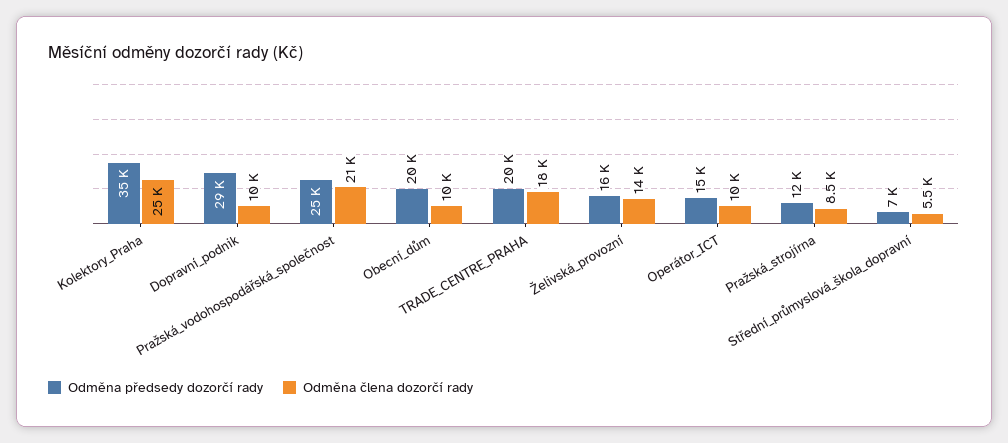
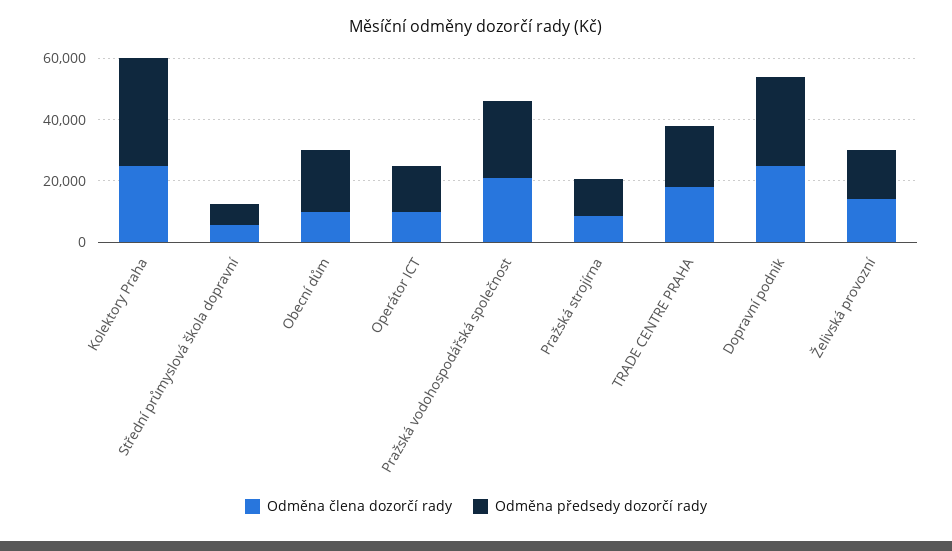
Odměna člena dozorčí rady, Dopravní_podnik: 10000 -> 25000

